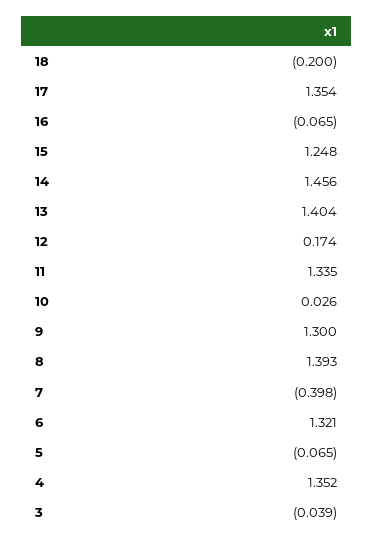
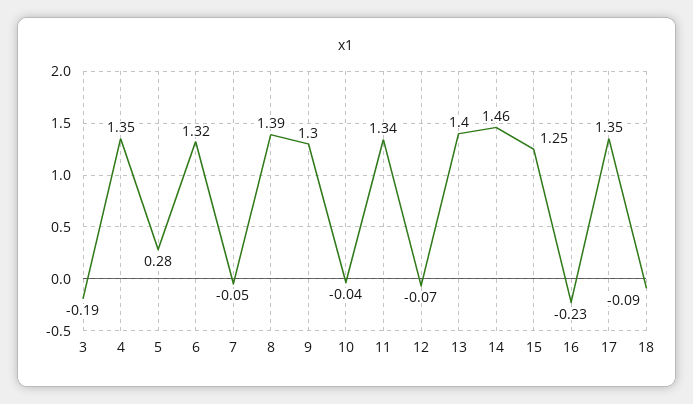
18: -0.2 -> -0.09
16: -0.065 -> -0.23
12: 0.174 -> -0.07
10: 0.026 -> -0.04
7: -0.398 -> -0.05
5: -0.065 -> 0.28
3: -0.039 -> -0.19

